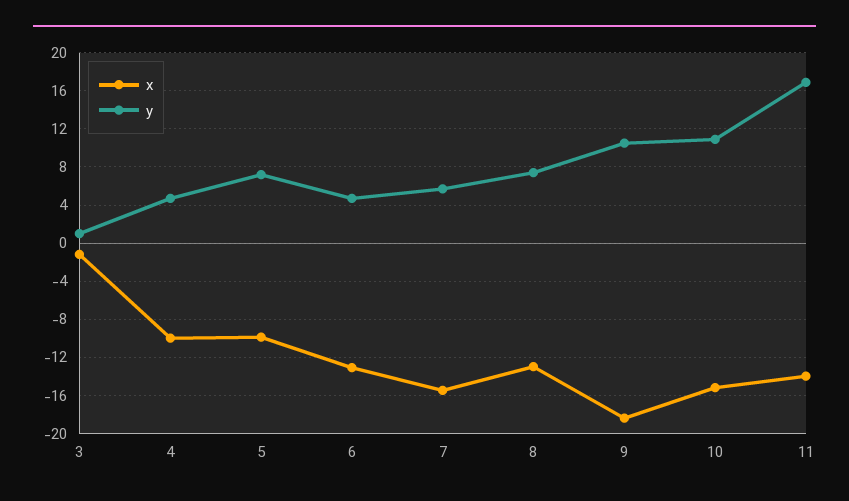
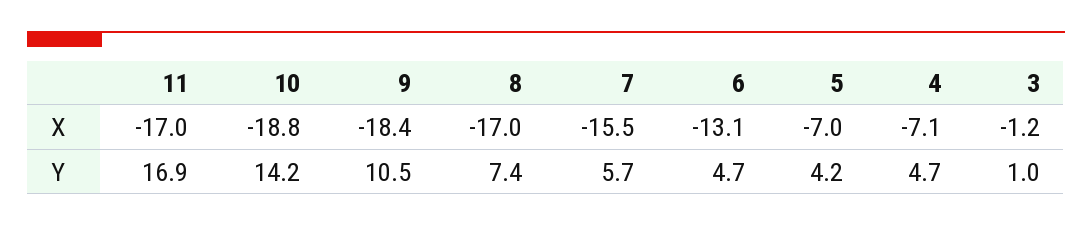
x, 4: -10 -> -7.1
x, 5: -10 -> -7
y, 5: 7 -> 4.2
x, 8: -13 -> -17
x, 10: -15 -> -18.8
y, 10: 11 -> 14.2
x, 11: -14 -> -17

